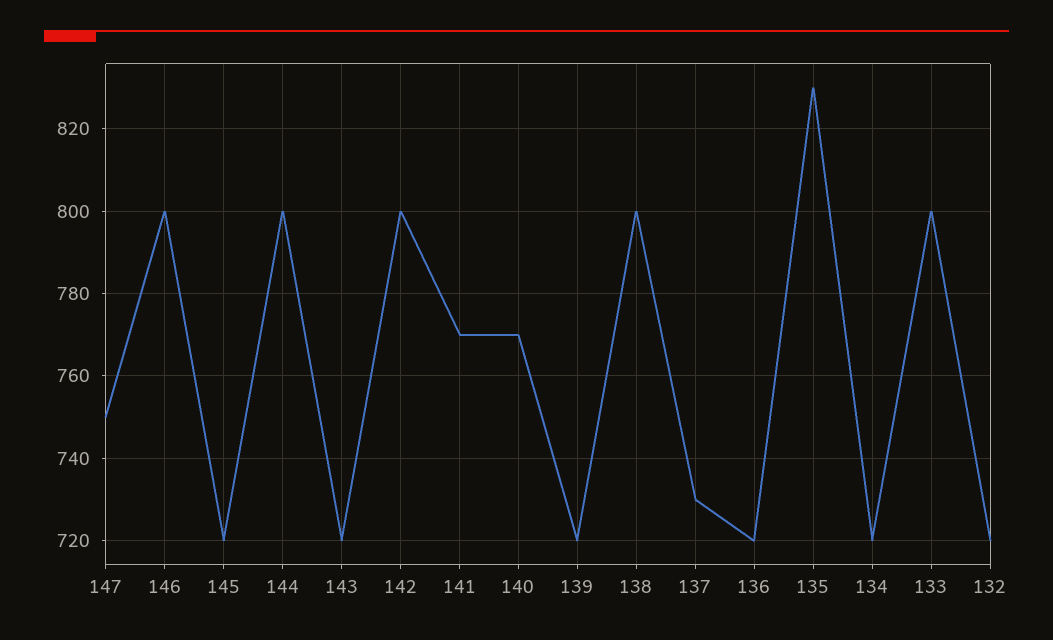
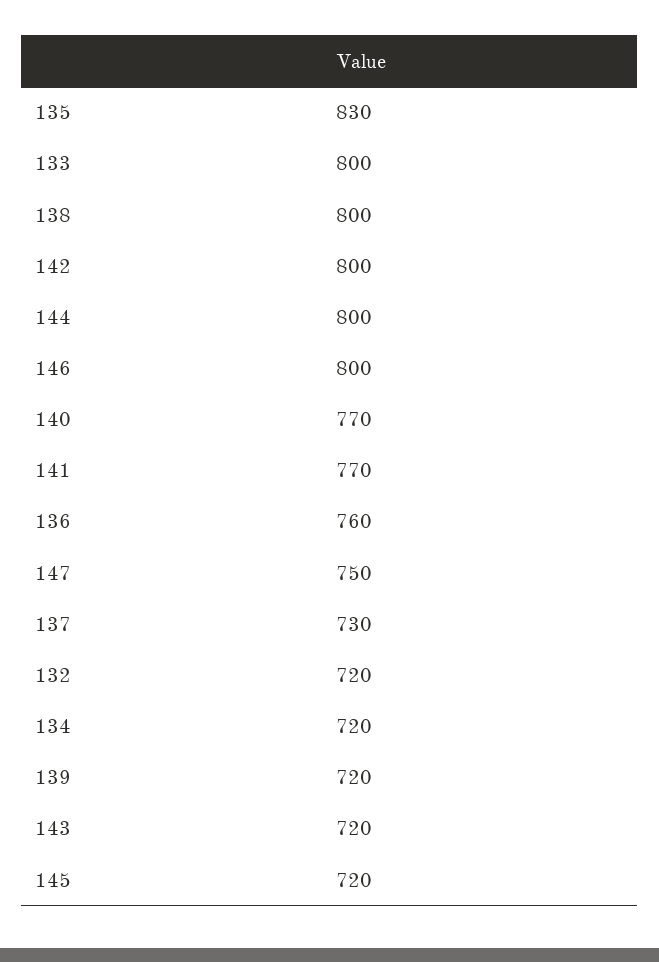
136: 720 -> 760

